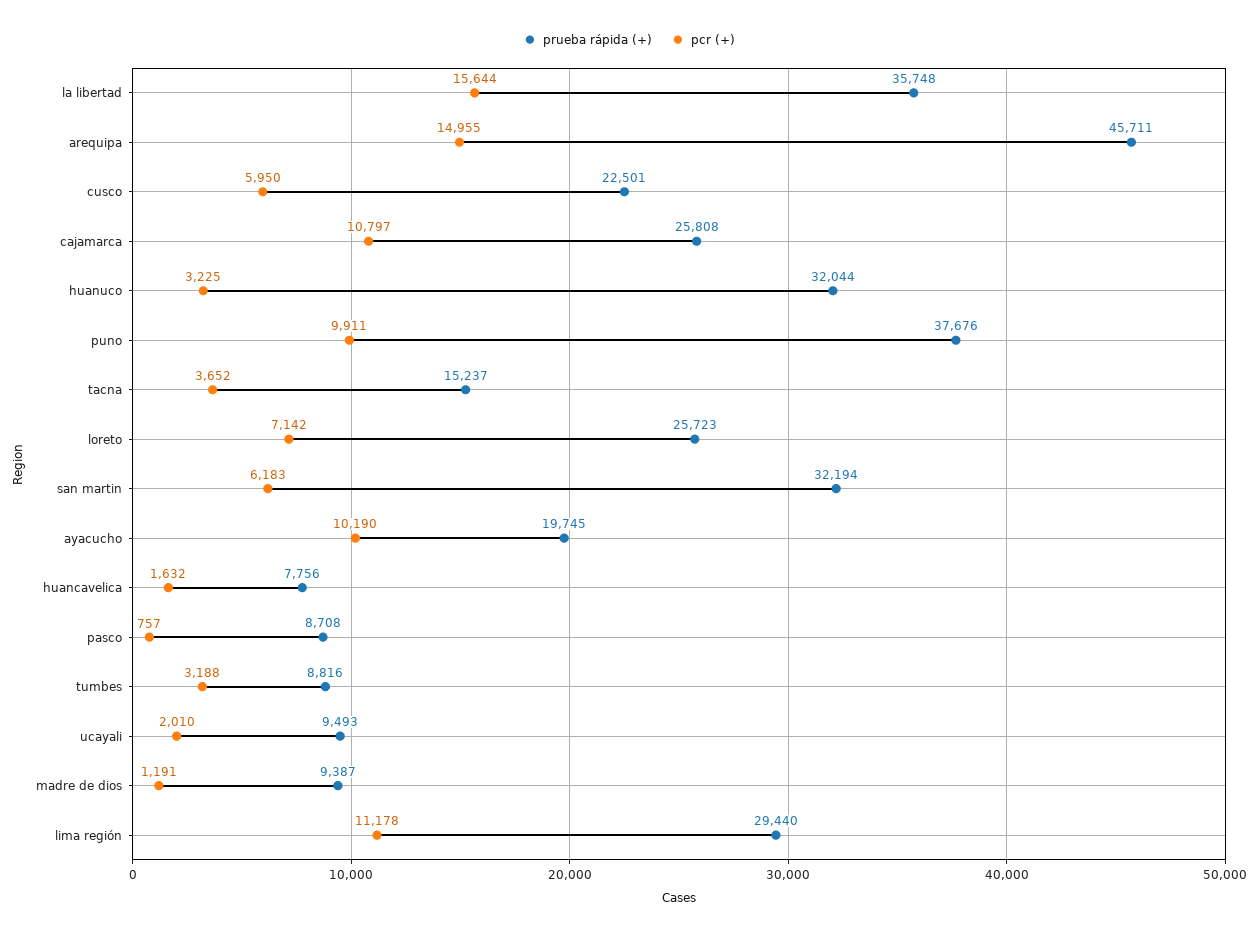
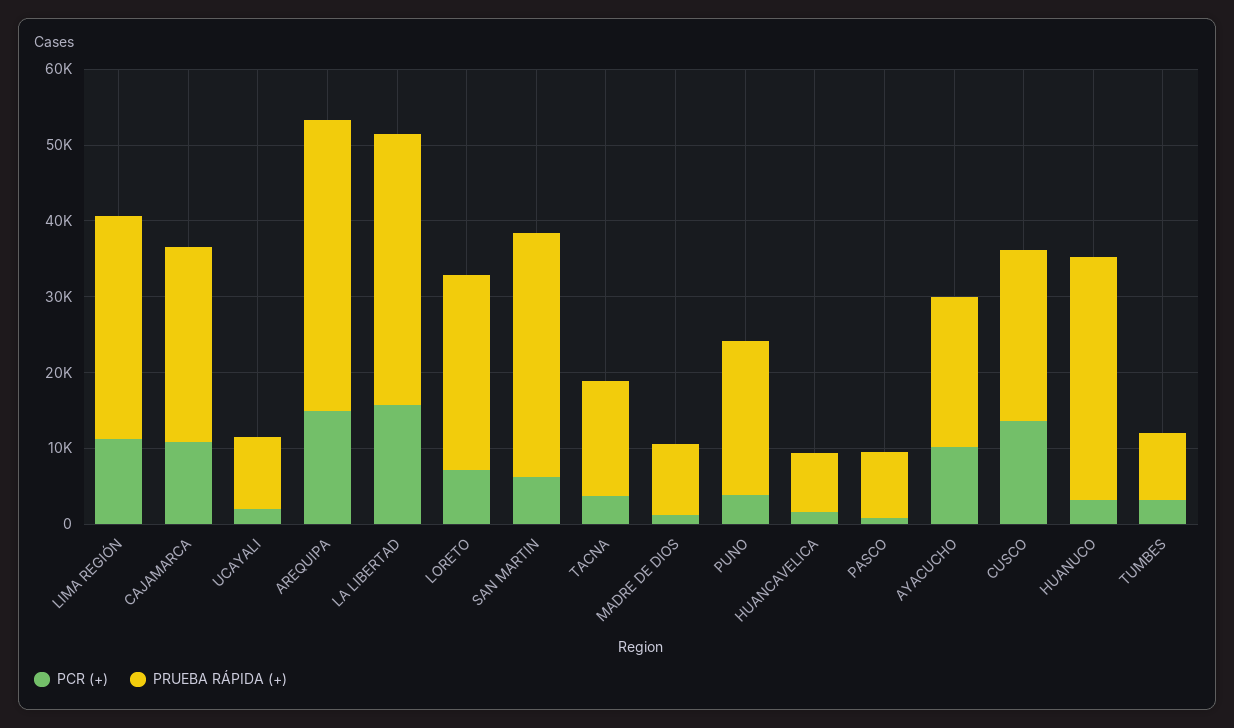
prueba rápida (+), arequipa: 45711 -> 38000
pcr (+), cusco: 5950 -> 14000
prueba rápida (+), puno: 37676 -> 20000
pcr (+), puno: 9911 -> 4000

